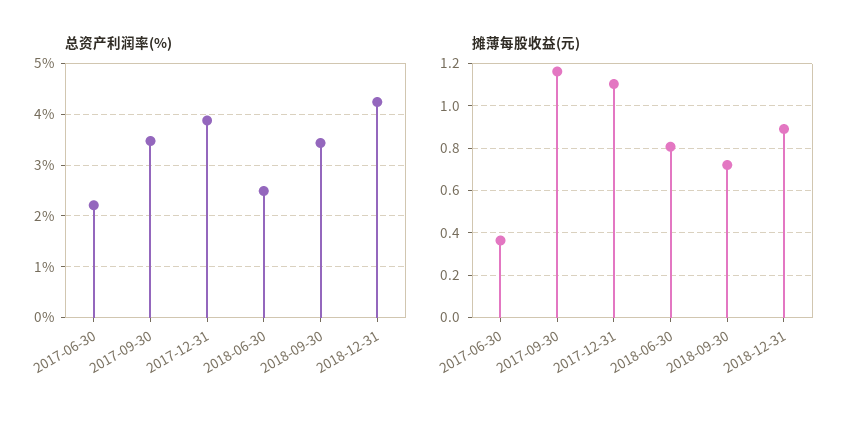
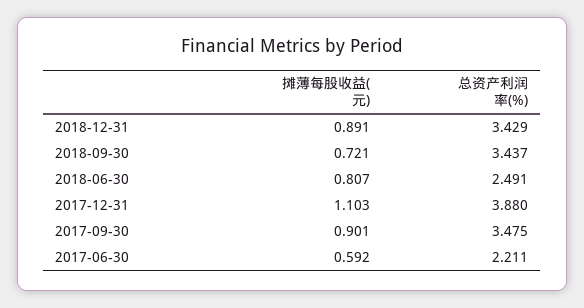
总资产利润率(%), 2018-12-31: 4.2 -> 3.429
摊薄每股收益(元), 2017-06-30: 0.35 -> 0.592
摊薄每股收益(元), 2017-09-30: 1.15 -> 0.901

